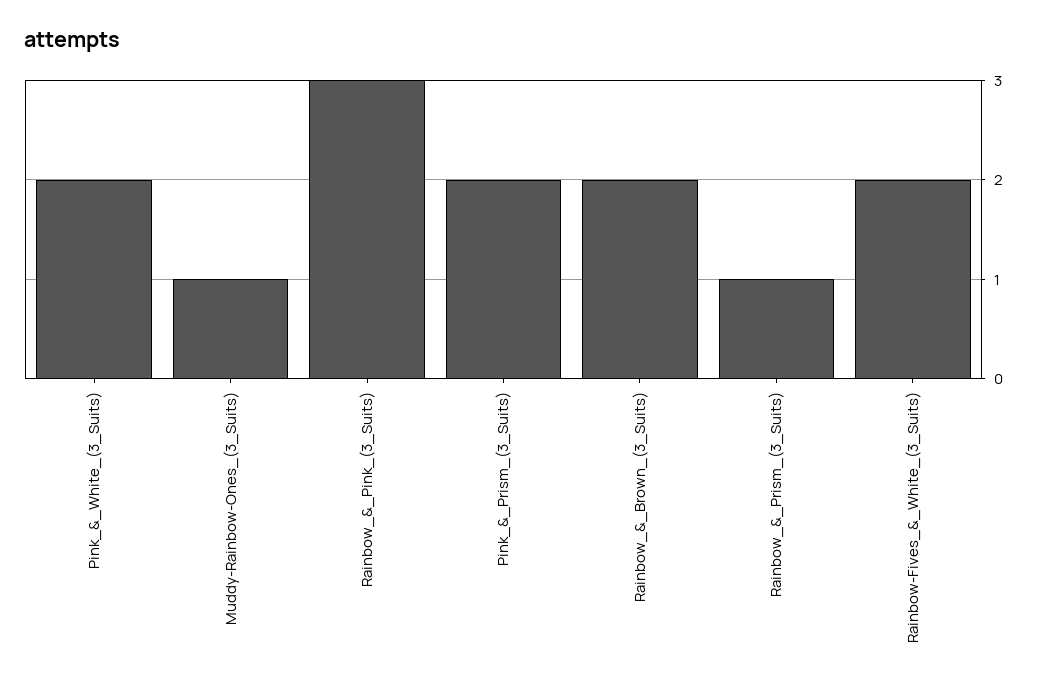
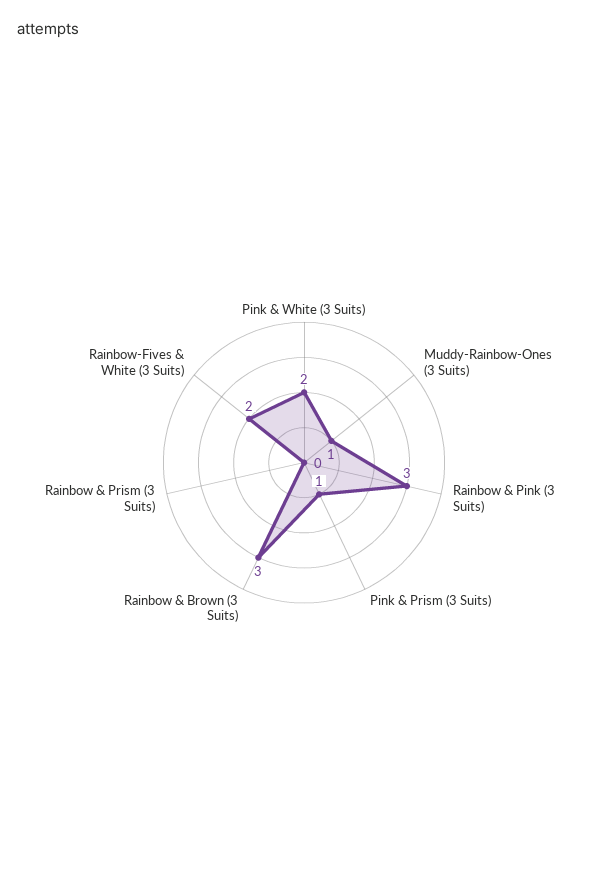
Pink_&_Prism_(3_Suits): 2 -> 1
Rainbow_&_Brown_(3_Suits): 2 -> 3
Rainbow_&_Prism_(3_Suits): 1 -> 0

